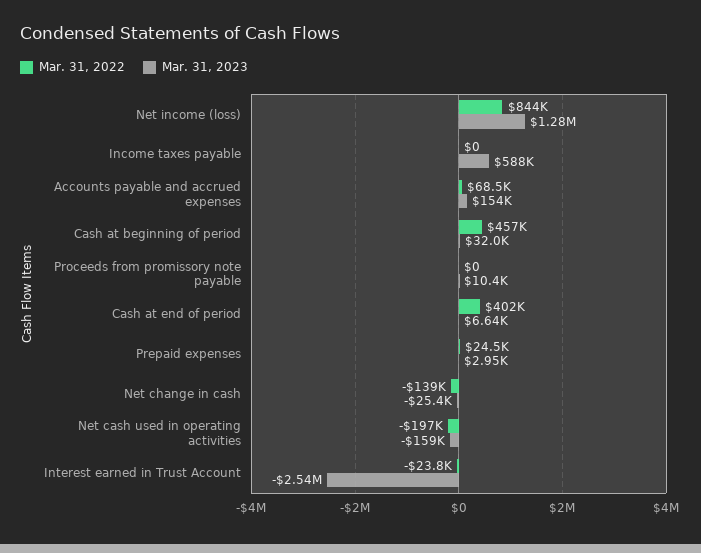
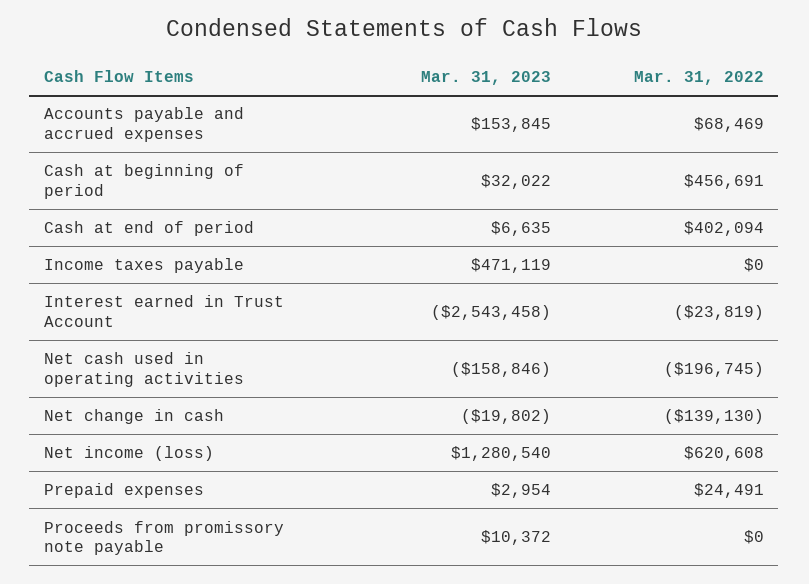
Mar. 31, 2022, Net income (loss): 844000 -> 620608
Mar. 31, 2023, Income taxes payable: 588000 -> 471119
Mar. 31, 2023, Net change in cash: -25400 -> -19802

